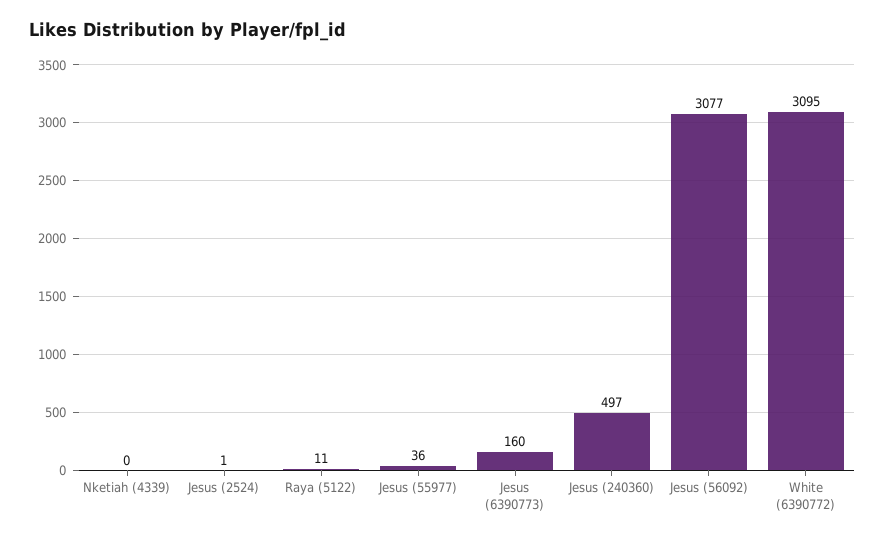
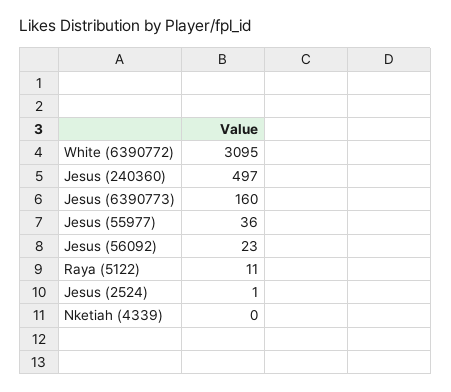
Jesus (56092): 3077 -> 23

